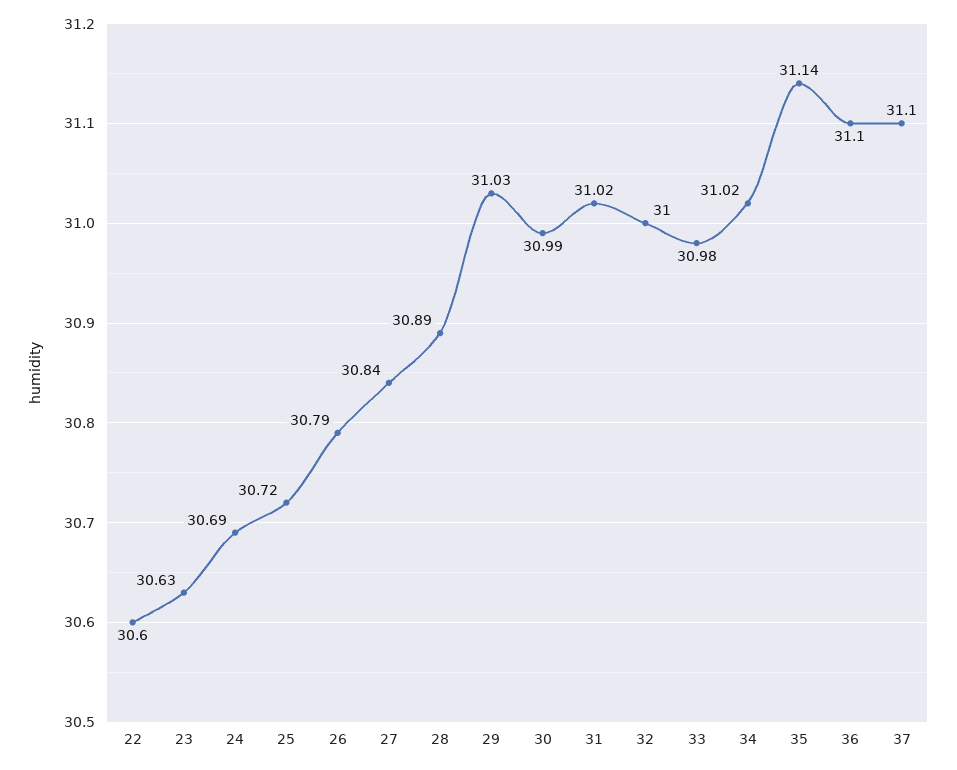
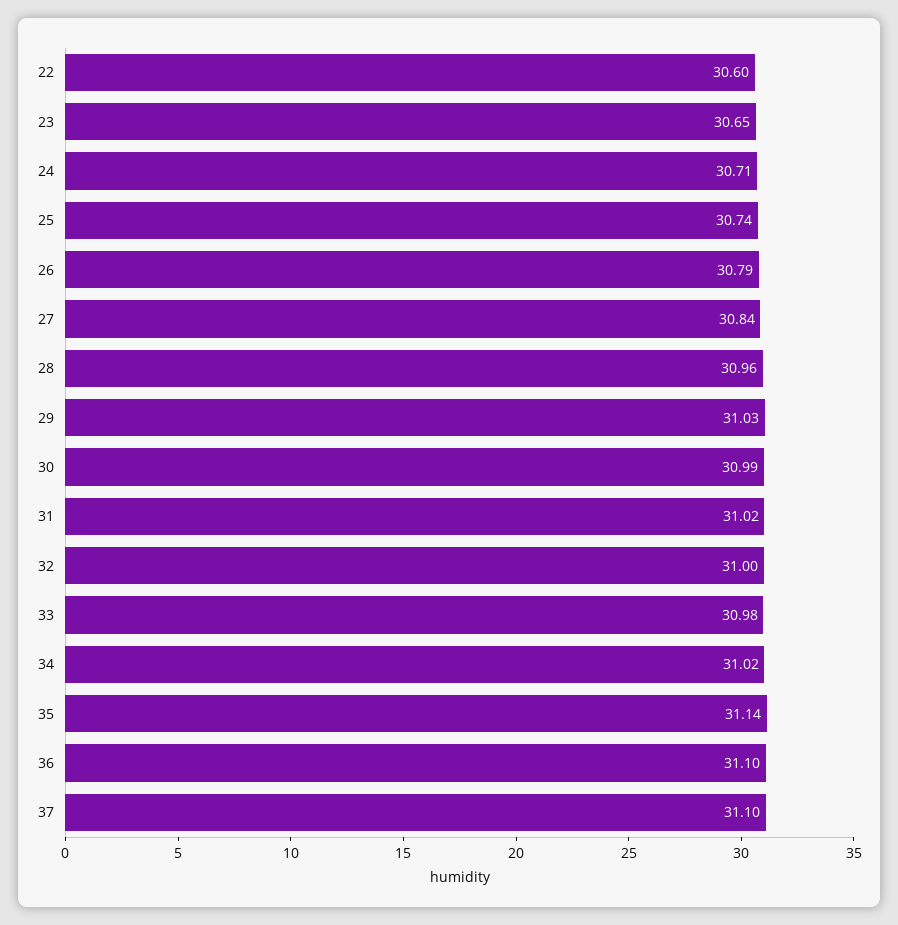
23: 30.63 -> 30.65
24: 30.69 -> 30.71
25: 30.72 -> 30.74
28: 30.89 -> 30.96

